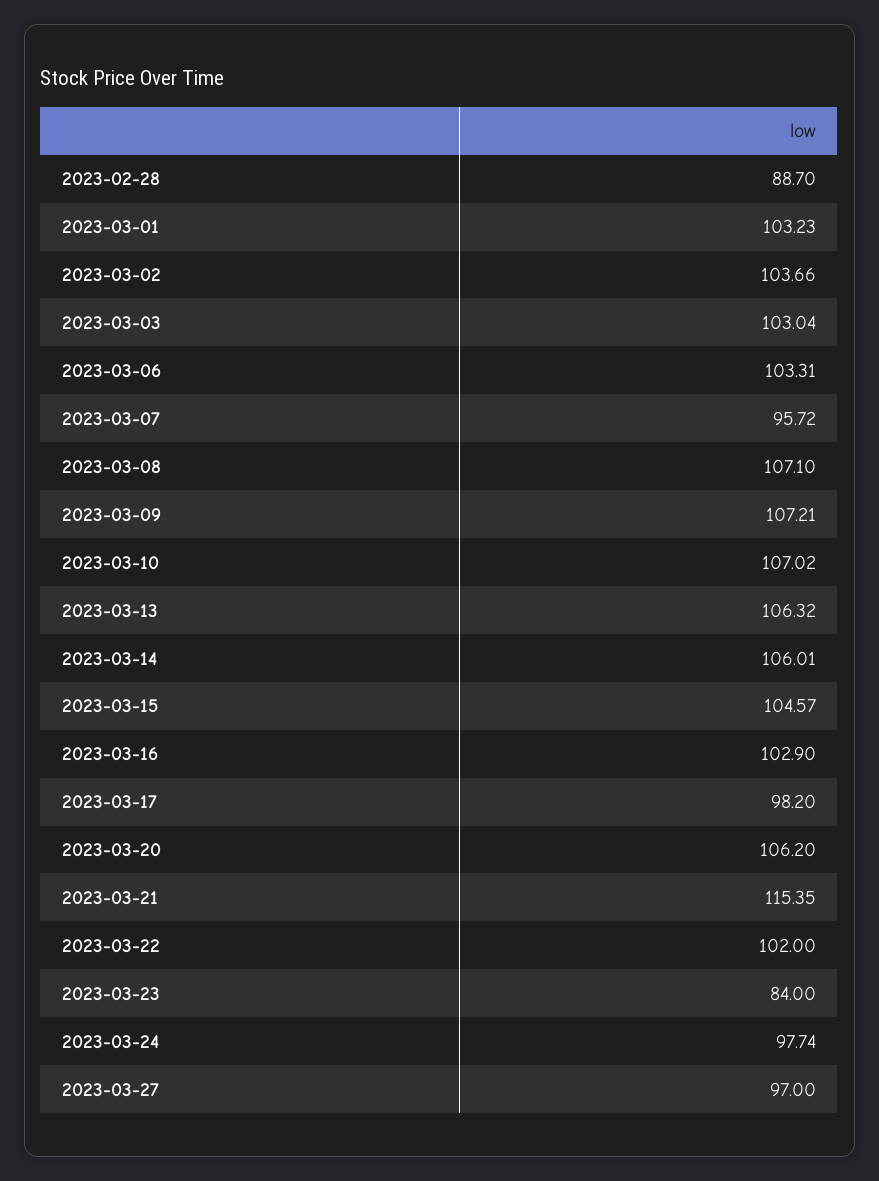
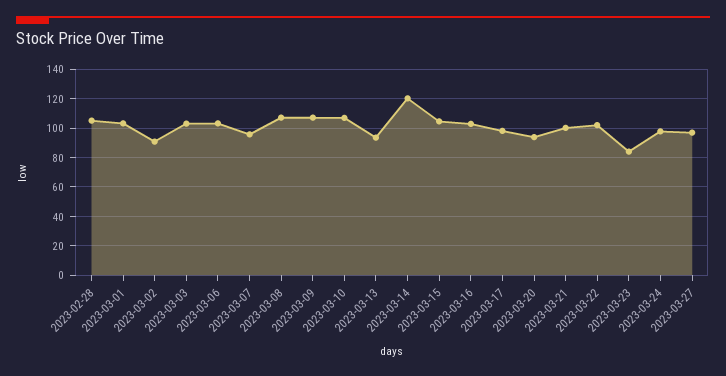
2023-02-28: 88.7 -> 105
2023-03-02: 103.66 -> 90
2023-03-13: 106.32 -> 95
2023-03-14: 106.01 -> 120
2023-03-20: 106.2 -> 95
2023-03-21: 115.35 -> 100

